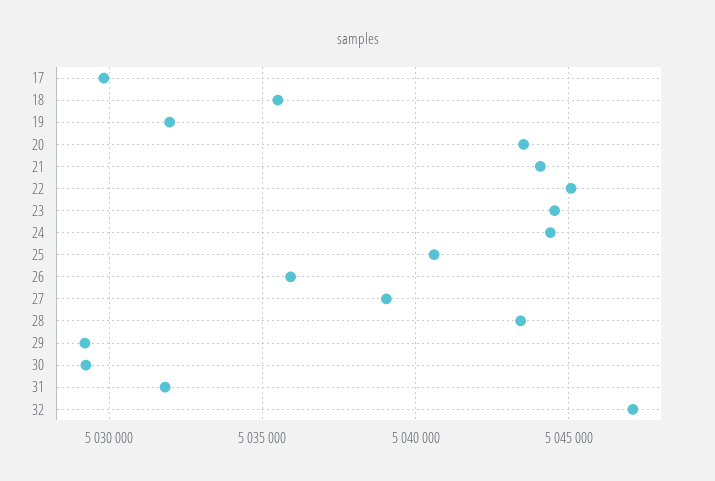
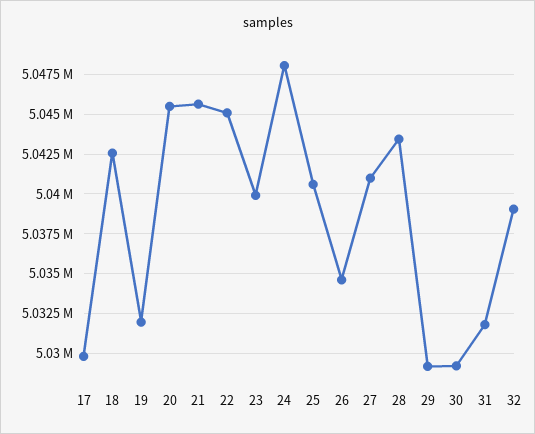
18: 5035500 -> 5042500
20: 5043500 -> 5045500
21: 5044000 -> 5045500
23: 5044500 -> 5040000
24: 5044500 -> 5048000
26: 5036000 -> 5034500
27: 5039000 -> 5041000
32: 5047000 -> 5039000

